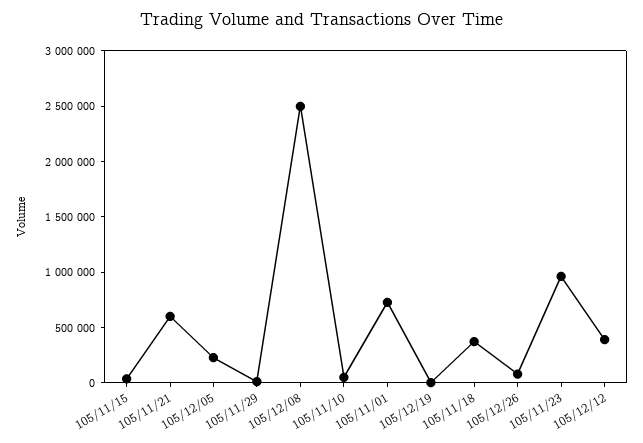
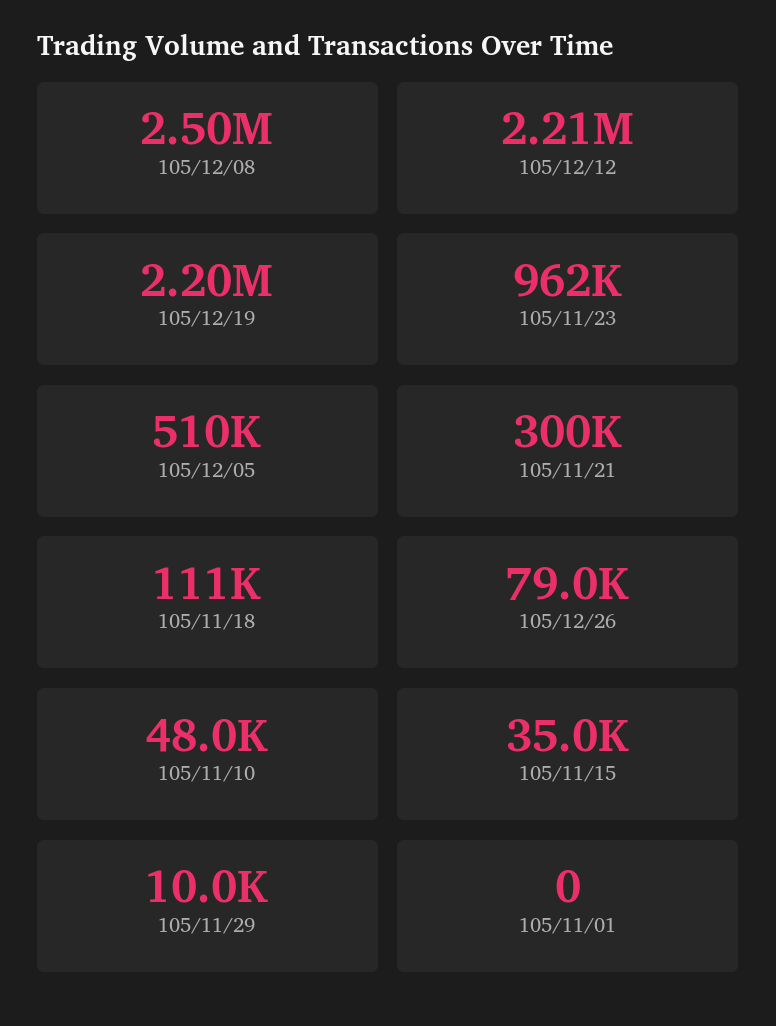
105/11/21: 600000 -> 300000
105/12/05: 200000 -> 510000
105/11/01: 700000 -> 0
105/12/19: 0 -> 2200000
105/11/18: 400000 -> 111000
105/12/12: 400000 -> 2210000

